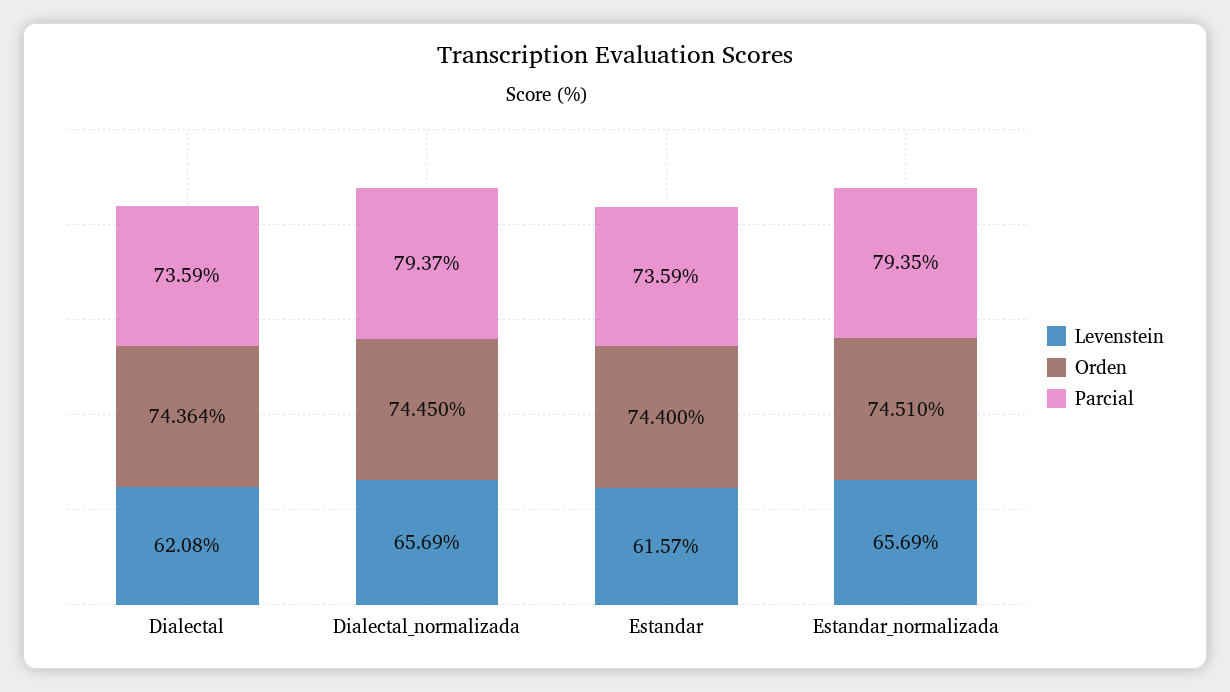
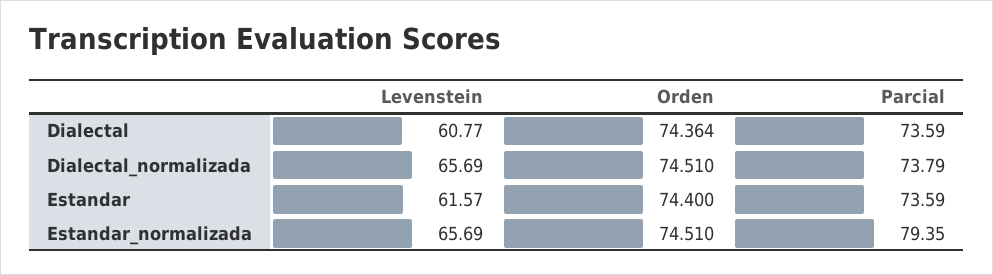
Levenstein, Dialectal: 62.08 -> 60.77
Orden, Dialectal_normalizada: 74.45 -> 74.51
Parcial, Dialectal_normalizada: 79.37 -> 73.79

